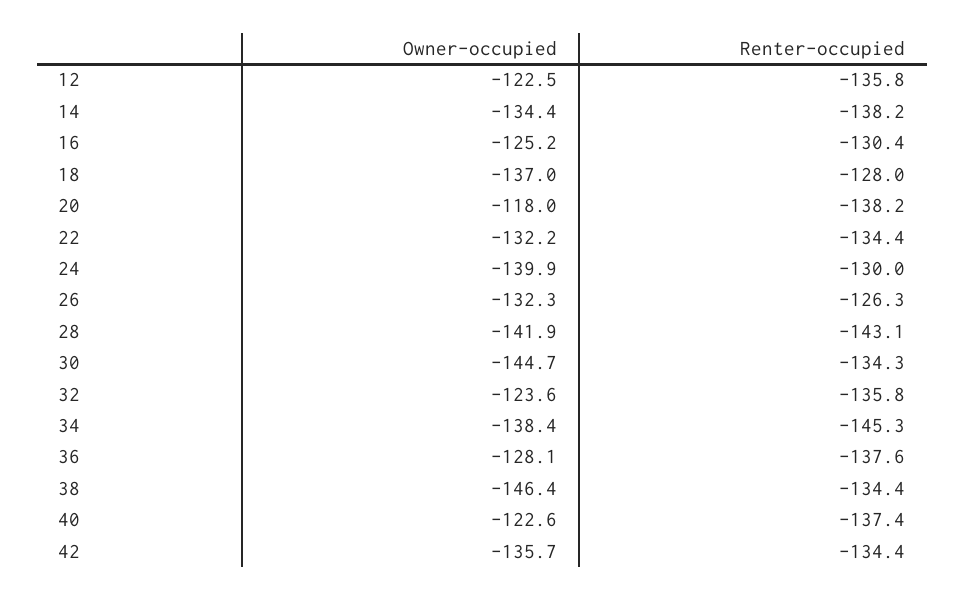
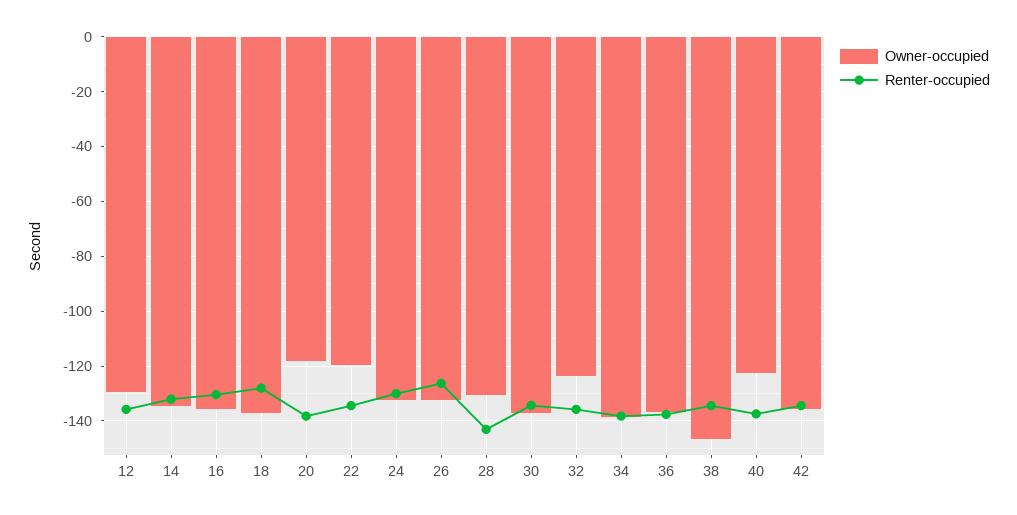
Owner-occupied, 12: -122.5 -> -130
Renter-occupied, 14: -138.2 -> -132.5
Owner-occupied, 16: -125.2 -> -135
Owner-occupied, 22: -132.2 -> -120
Owner-occupied, 24: -139.9 -> -132.5
Owner-occupied, 28: -141.9 -> -130
Owner-occupied, 30: -144.7 -> -137.5
Renter-occupied, 34: -145.3 -> -137.5
Owner-occupied, 36: -128.1 -> -137.5

